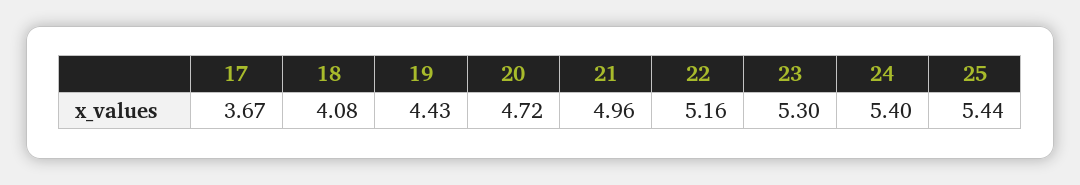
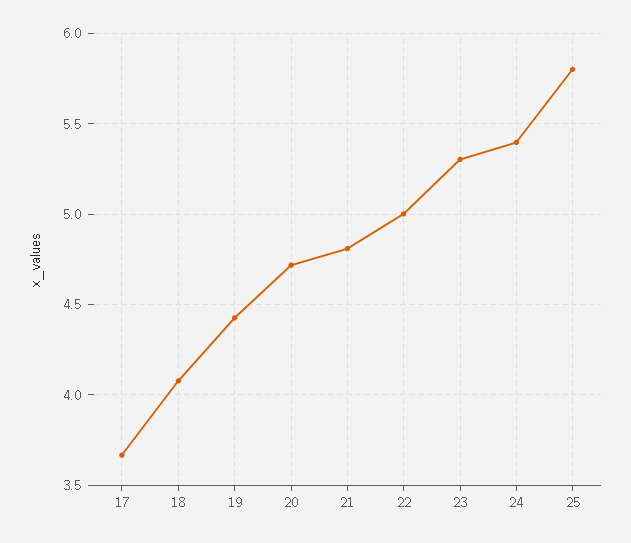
21: 4.96 -> 4.8
22: 5.16 -> 5
25: 5.44 -> 5.8

